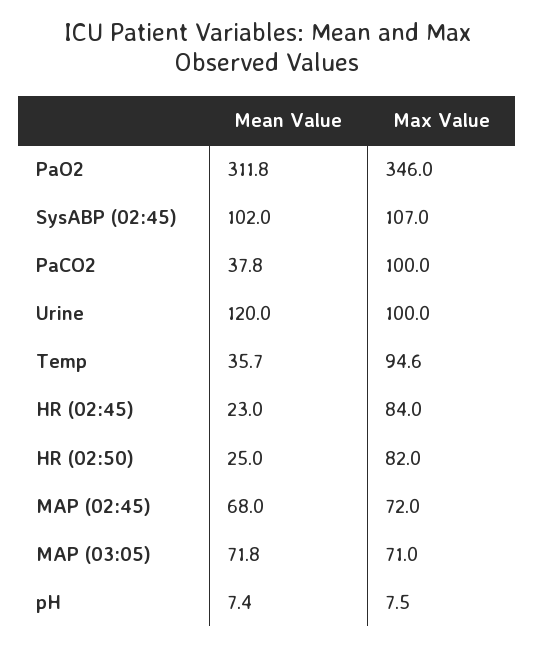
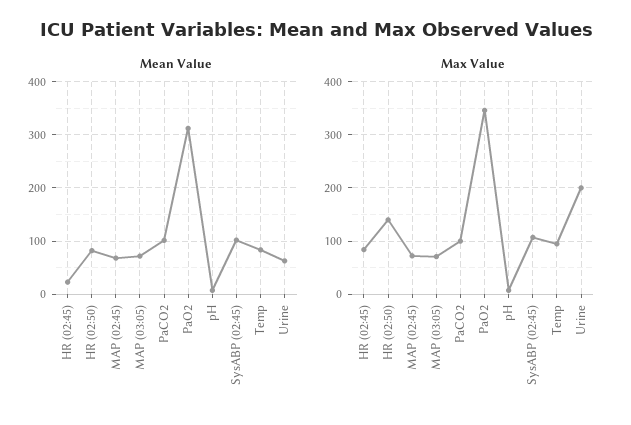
Mean Value, PaCO2: 37.8 -> 100
Mean Value, Urine: 120 -> 60
Max Value, Urine: 100 -> 200
Mean Value, Temp: 35.7 -> 80
Mean Value, HR (02:50): 25 -> 80
Max Value, HR (02:50): 82 -> 140

